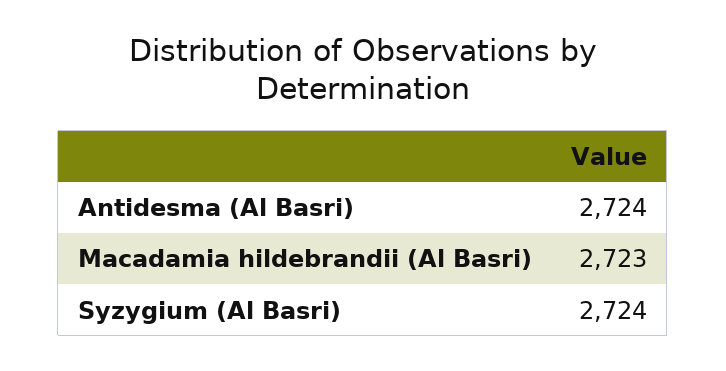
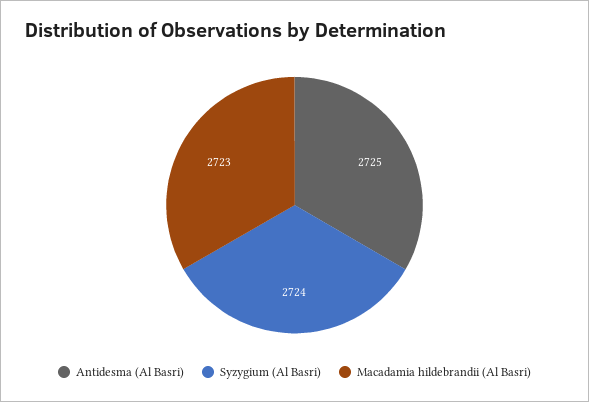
Antidesma (Al Basri): 2724 -> 2725

